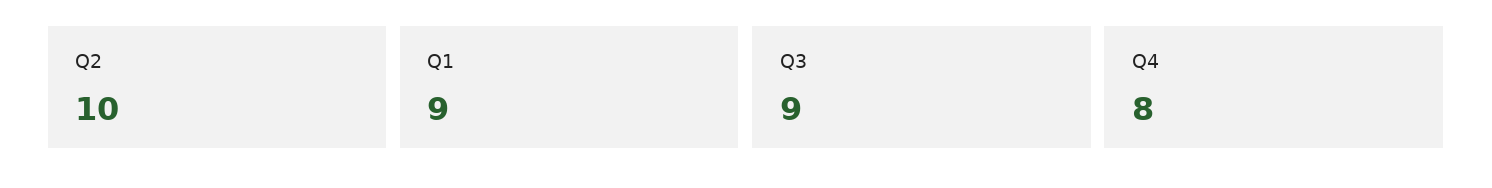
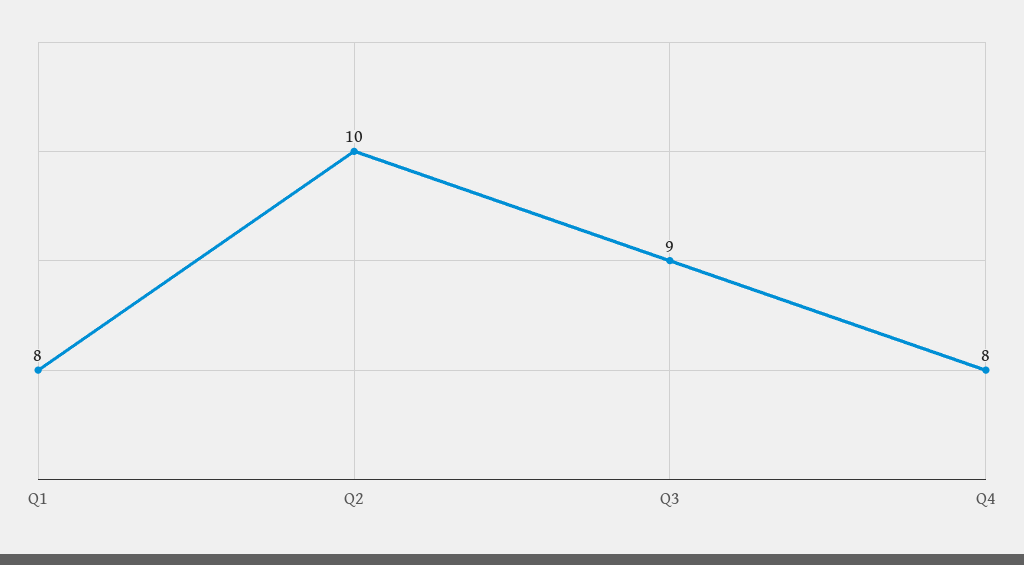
Q1: 9 -> 8

